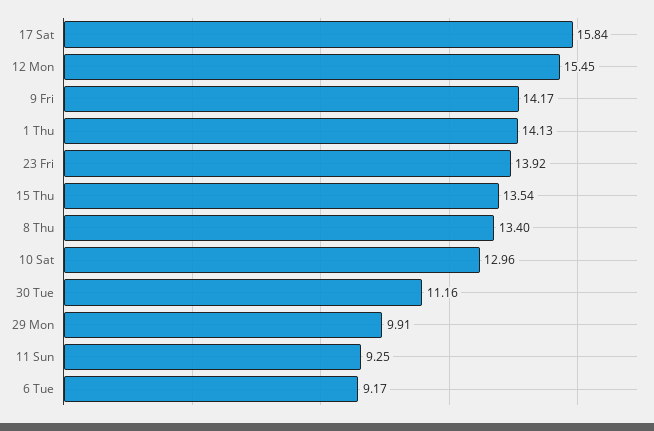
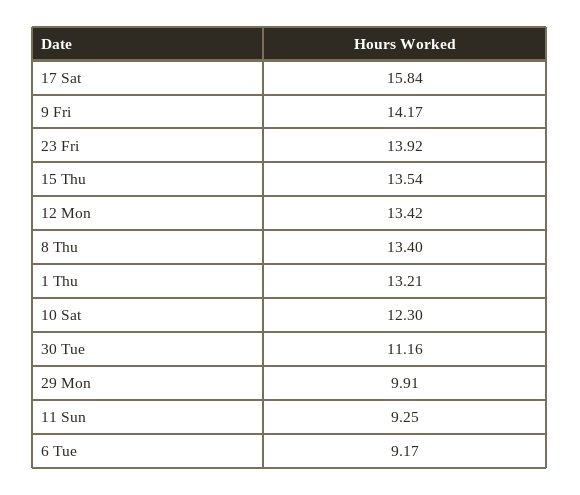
12 Mon: 15.45 -> 13.42
1 Thu: 14.13 -> 13.21
10 Sat: 12.96 -> 12.3

